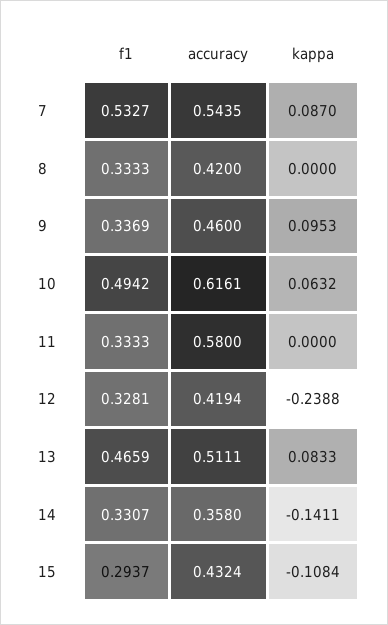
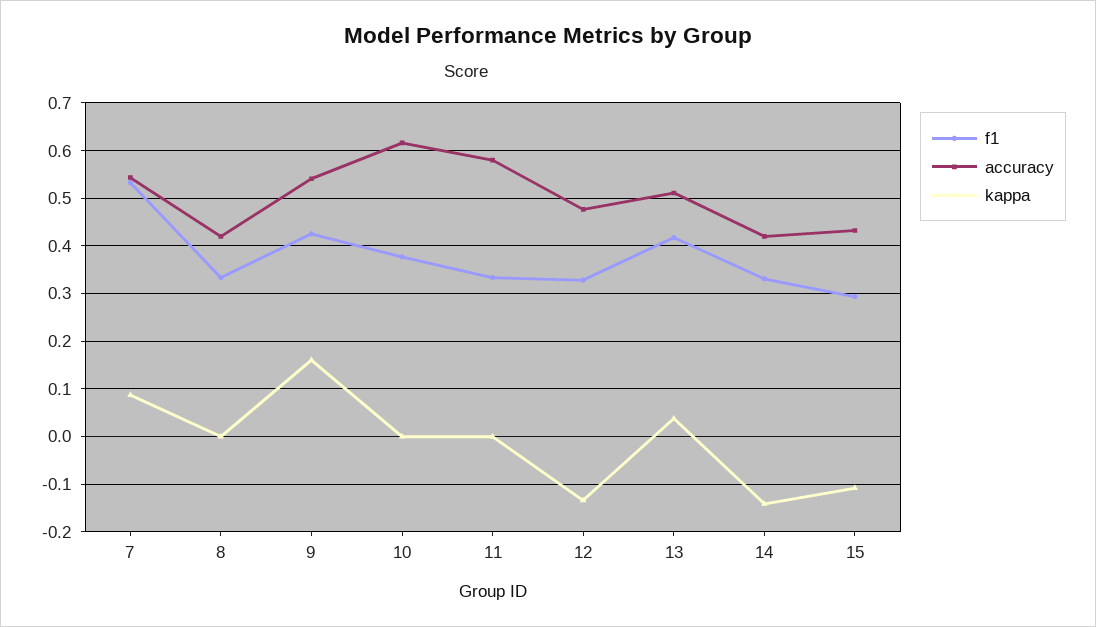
f1, 9: 0.3369 -> 0.42
accuracy, 9: 0.46 -> 0.54
kappa, 9: 0.0953 -> 0.16
f1, 10: 0.4942 -> 0.38
kappa, 10: 0.0632 -> 0
accuracy, 12: 0.4194 -> 0.48
kappa, 12: -0.2388 -> -0.14
f1, 13: 0.4659 -> 0.42
kappa, 13: 0.0833 -> 0.04
accuracy, 14: 0.358 -> 0.42

